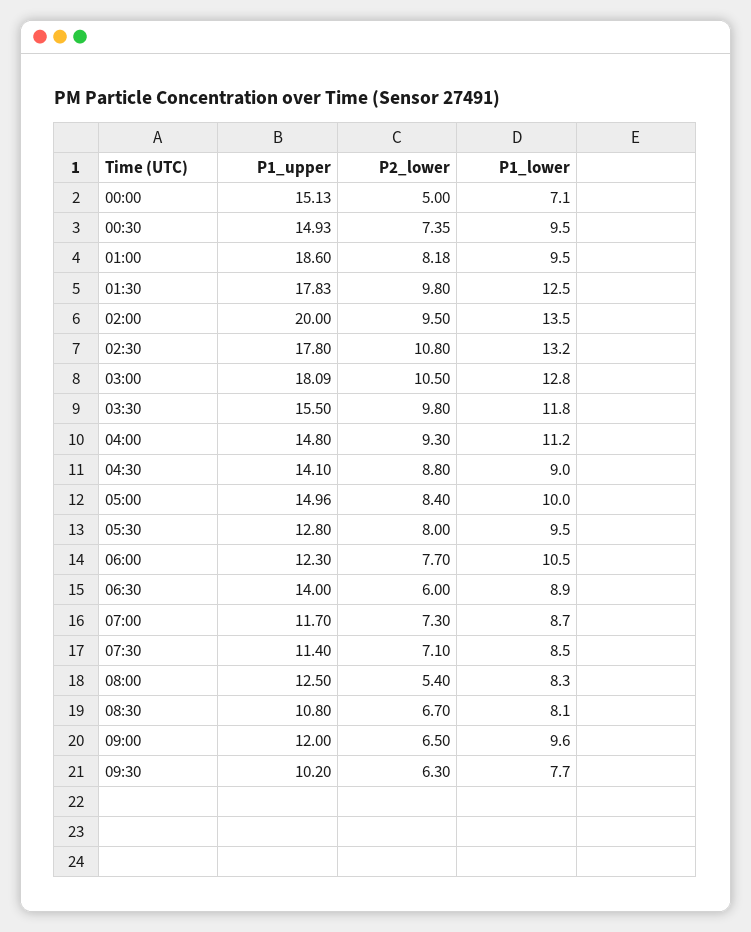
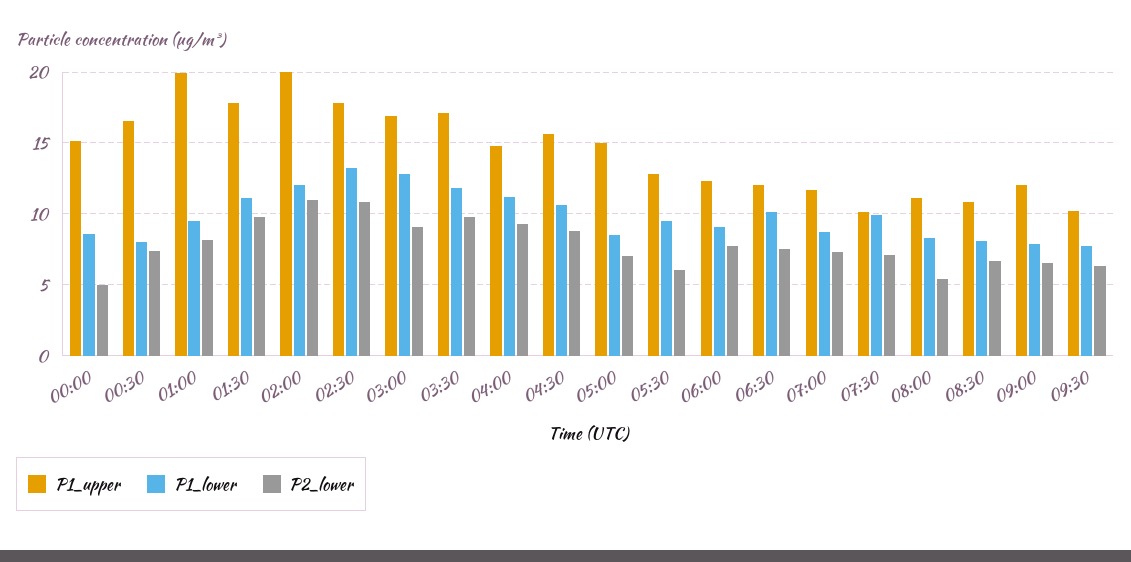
P1_lower, 00:00: 7.1 -> 8.5
P1_upper, 00:30: 14.93 -> 16.5
P1_lower, 00:30: 9.5 -> 8
P1_upper, 01:00: 18.6 -> 20
P1_lower, 01:30: 12.5 -> 11
P2_lower, 02:00: 9.5 -> 11
P1_lower, 02:00: 13.5 -> 12
P1_upper, 03:00: 18.09 -> 17
P2_lower, 03:00: 10.5 -> 9
P1_upper, 03:30: 15.5 -> 17
P1_upper, 04:30: 14.1 -> 15.5
P1_lower, 04:30: 9 -> 10.5
P2_lower, 05:00: 8.4 -> 7
P1_lower, 05:00: 10 -> 8.5
P2_lower, 05:30: 8 -> 6
P1_lower, 06:00: 10.5 -> 9
P1_upper, 06:30: 14 -> 12
P2_lower, 06:30: 6 -> 7.5
P1_lower, 06:30: 8.9 -> 10
P1_upper, 07:30: 11.4 -> 10
P1_lower, 07:30: 8.5 -> 10
P1_upper, 08:00: 12.5 -> 11
P1_lower, 09:00: 9.6 -> 8

